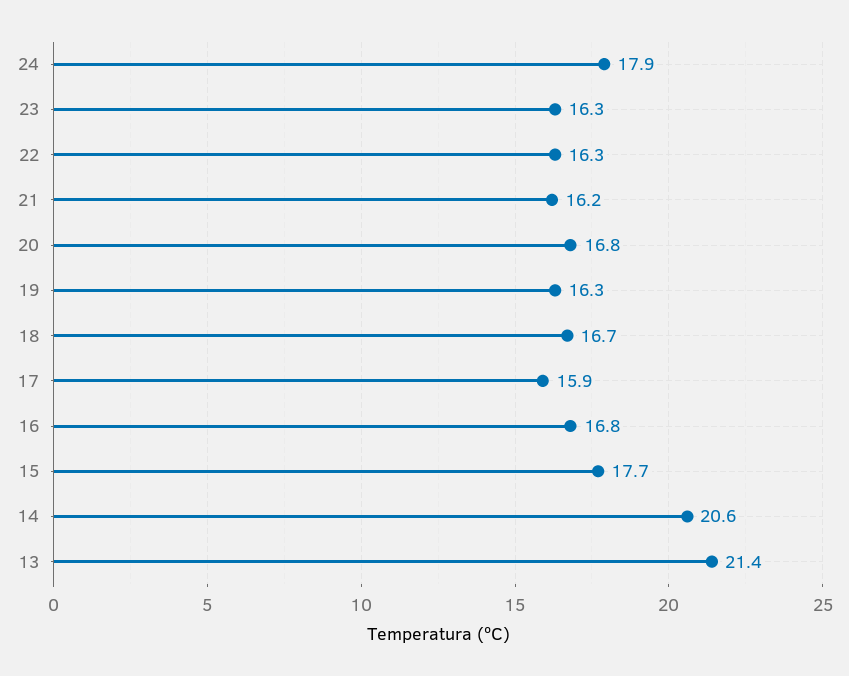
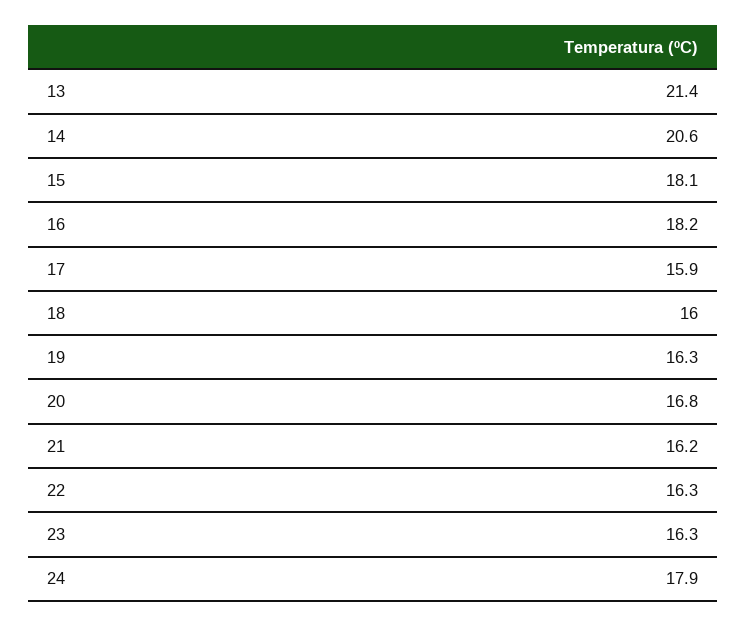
18: 16.7 -> 16
16: 16.8 -> 18.2
15: 17.7 -> 18.1

